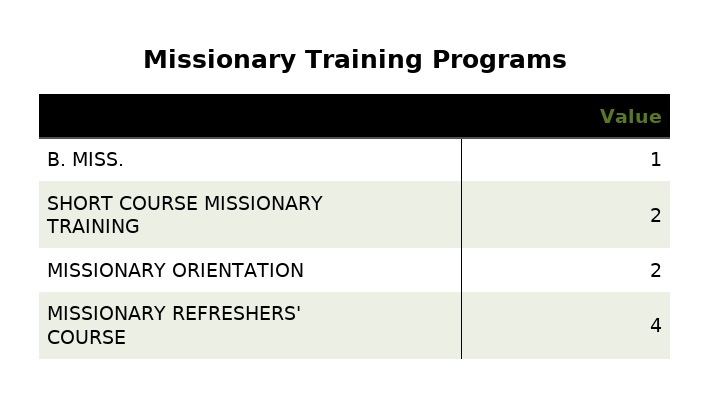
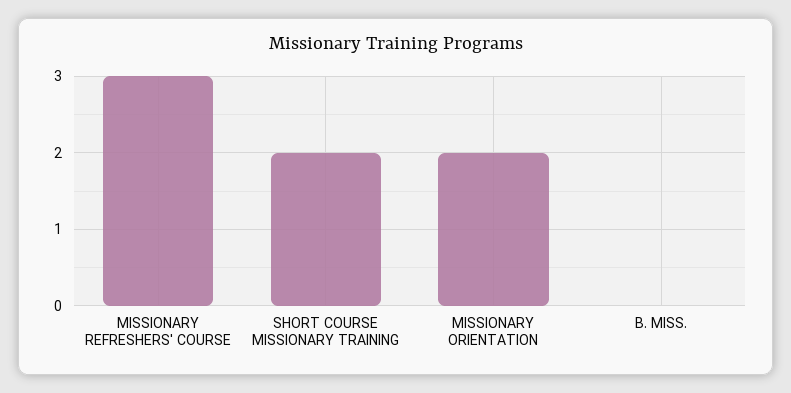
B. MISS.: 1 -> 0
MISSIONARY REFRESHERS' COURSE: 4 -> 3

